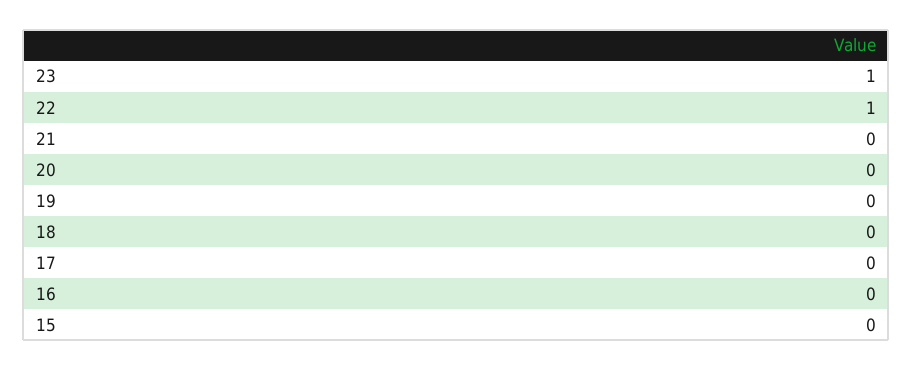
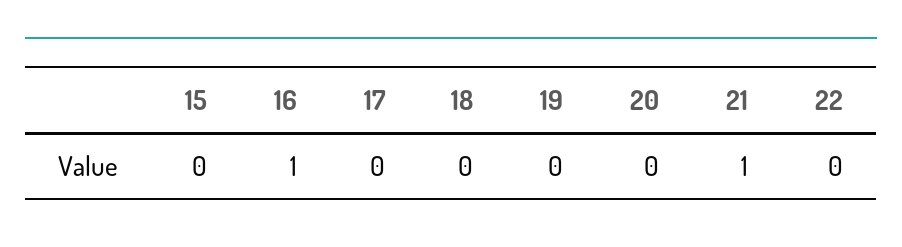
23: 1 -> none
22: 1 -> 0
21: 0 -> 1
16: 0 -> 1

